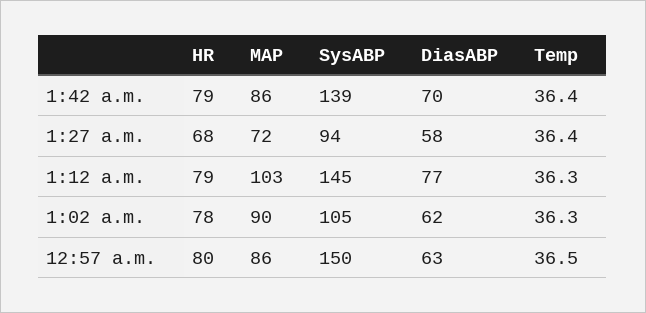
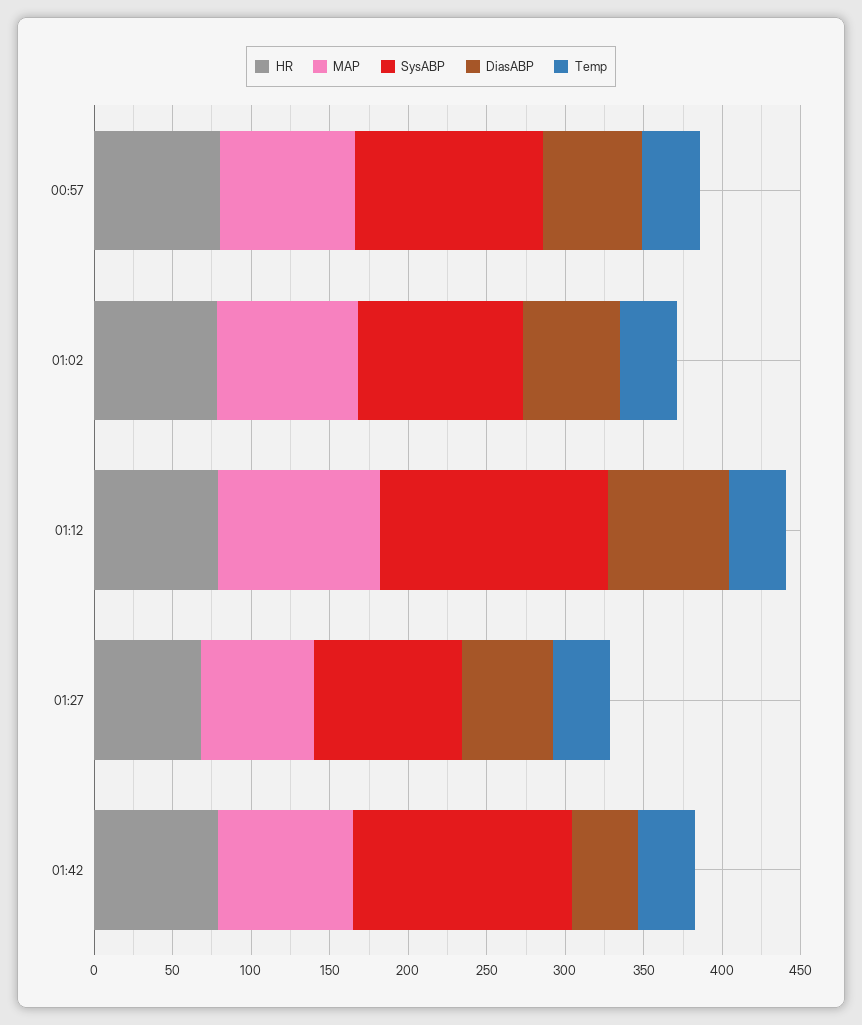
DiasABP, 1:42 a.m.: 70 -> 40
SysABP, 12:57 a.m.: 150 -> 120

